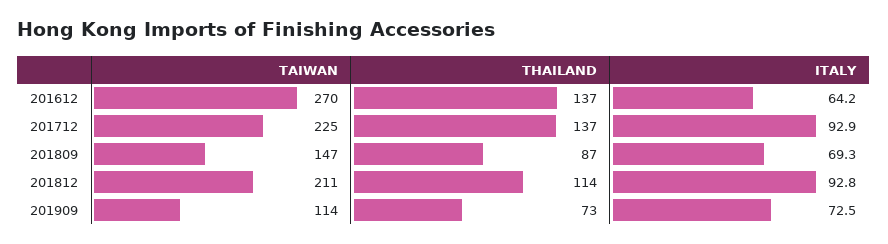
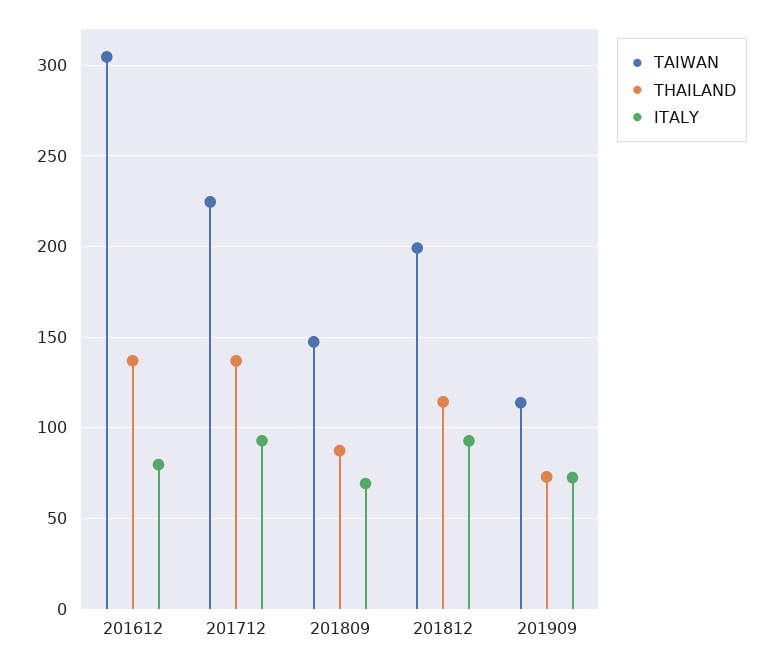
TAIWAN, 201612: 270 -> 305
ITALY, 201612: 64.2 -> 80
TAIWAN, 201812: 211 -> 200

